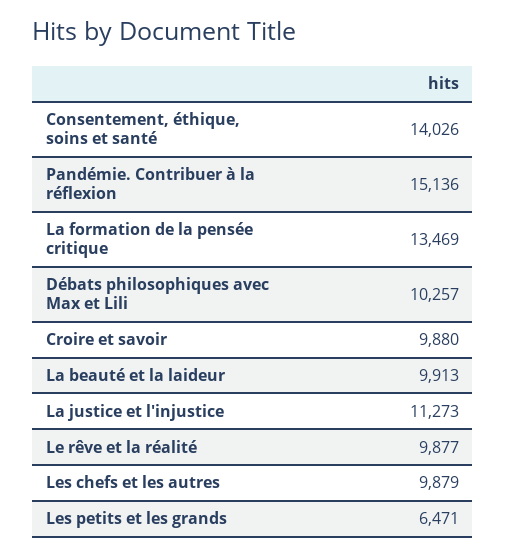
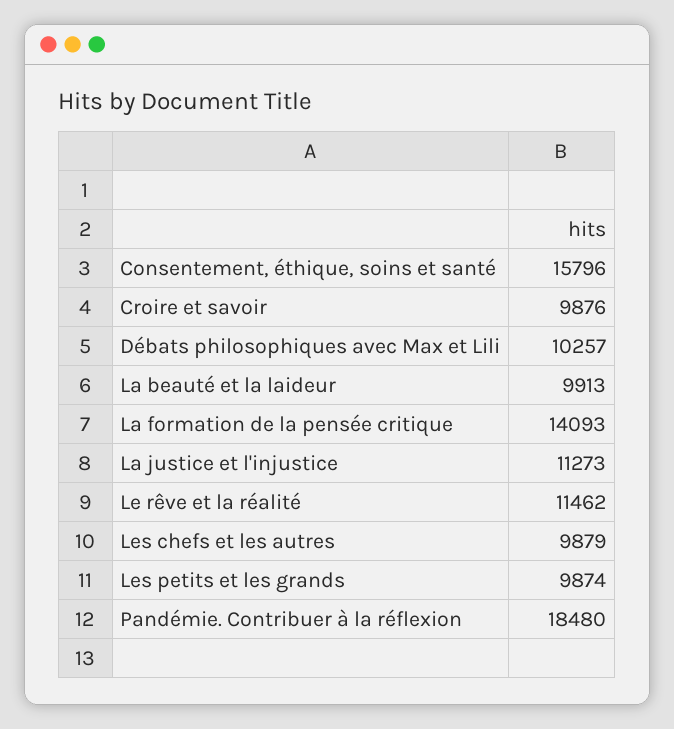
Consentement, éthique, soins et santé: 14026 -> 15796
Pandémie. Contribuer à la réflexion: 15136 -> 18480
La formation de la pensée critique: 13469 -> 14093
Croire et savoir: 9880 -> 9876
Le rêve et la réalité: 9877 -> 11462
Les petits et les grands: 6471 -> 9874

